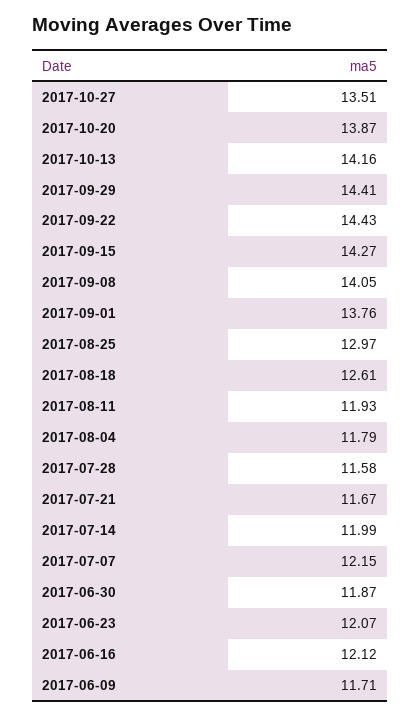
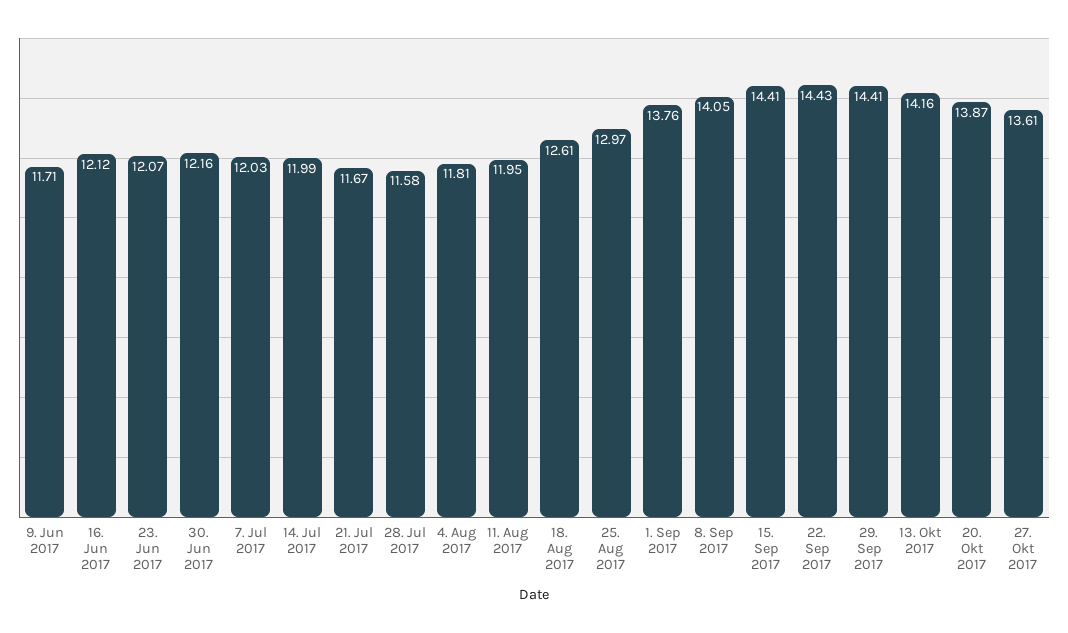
2017-10-27: 13.51 -> 13.61
2017-09-15: 14.27 -> 14.41
2017-08-11: 11.93 -> 11.95
2017-08-04: 11.79 -> 11.81
2017-07-07: 12.15 -> 12.03
2017-06-30: 11.87 -> 12.16

